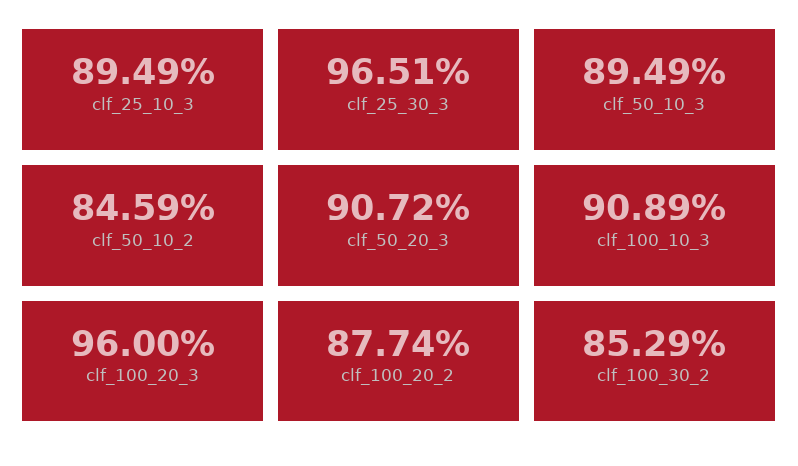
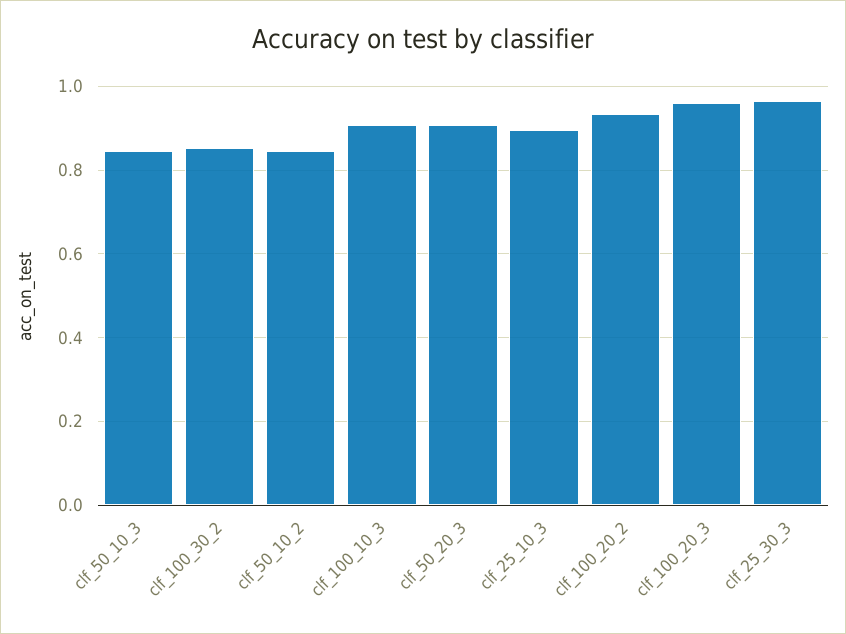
clf_50_10_3: 0.8949 -> 0.84
clf_100_20_2: 0.8774 -> 0.94

